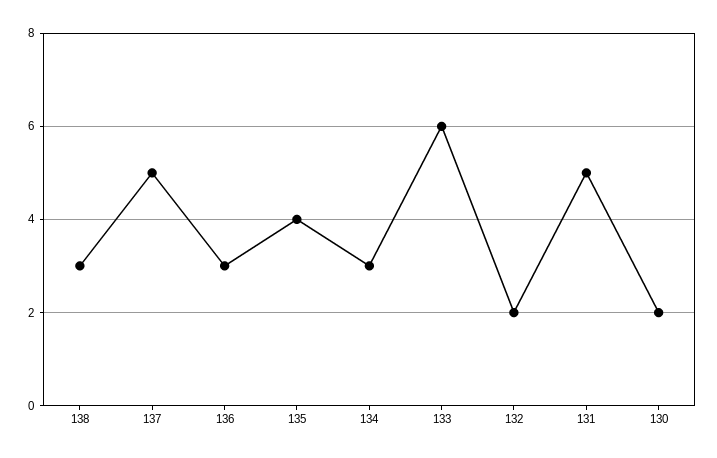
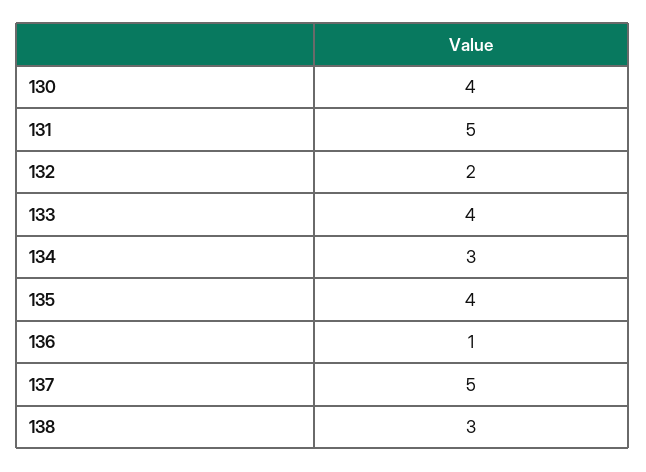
136: 3 -> 1
133: 6 -> 4
130: 2 -> 4

